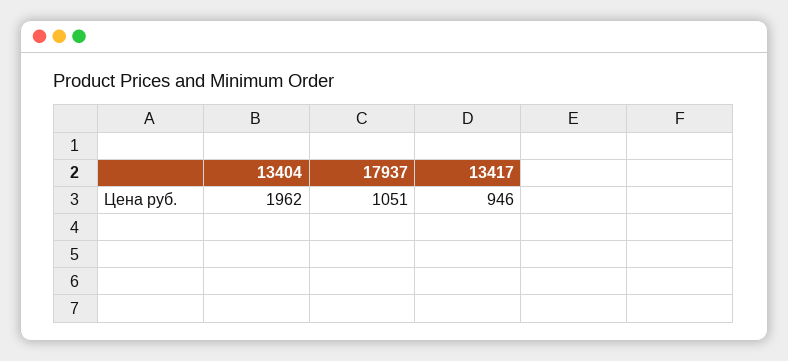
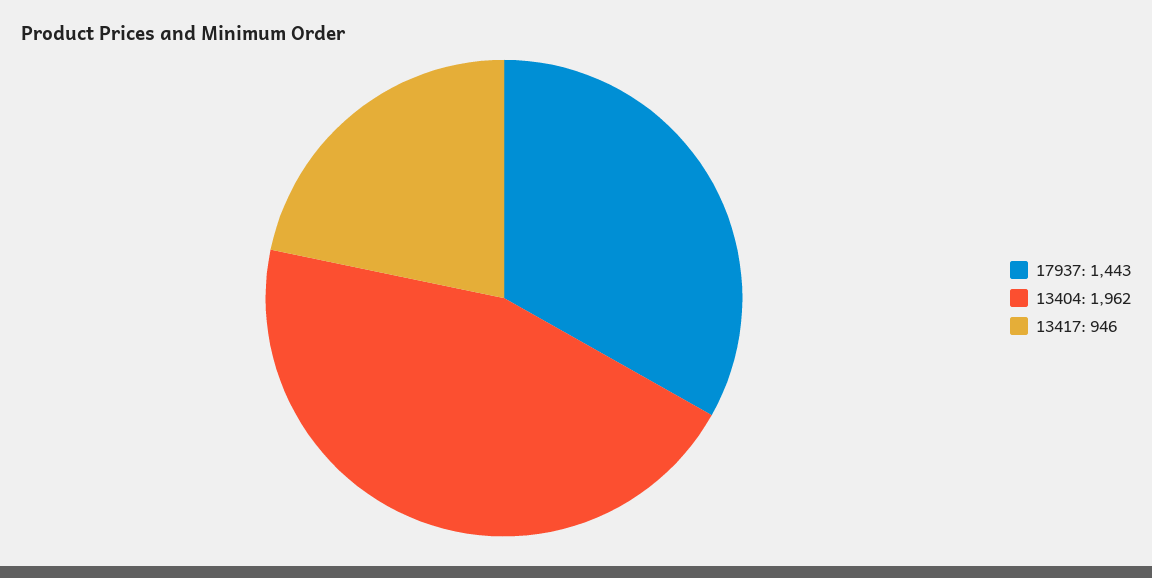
17937: 1051 -> 1443

